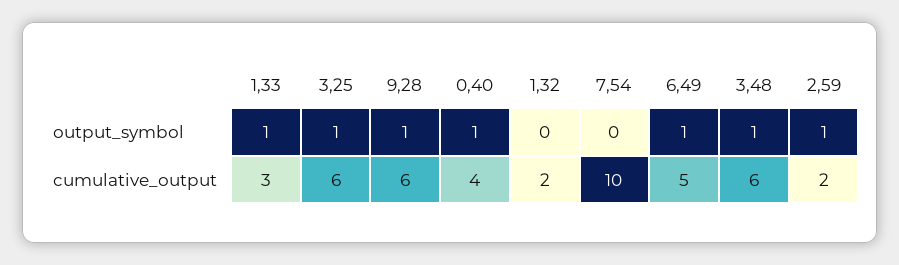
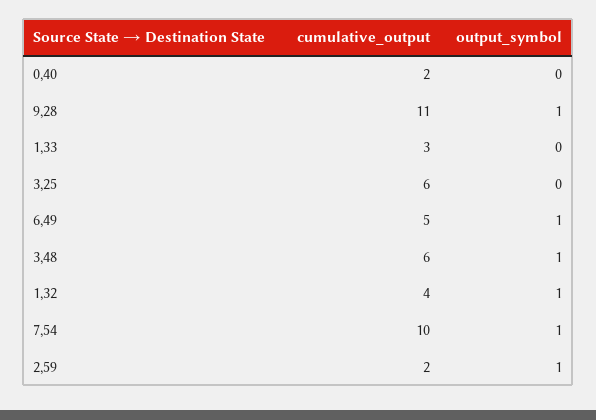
1,33, output_symbol: 1 -> 0
3,25, output_symbol: 1 -> 0
0,40, output_symbol: 1 -> 0
1,32, output_symbol: 0 -> 1
7,54, output_symbol: 0 -> 1
9,28, cumulative_output: 6 -> 11
0,40, cumulative_output: 4 -> 2
1,32, cumulative_output: 2 -> 4

